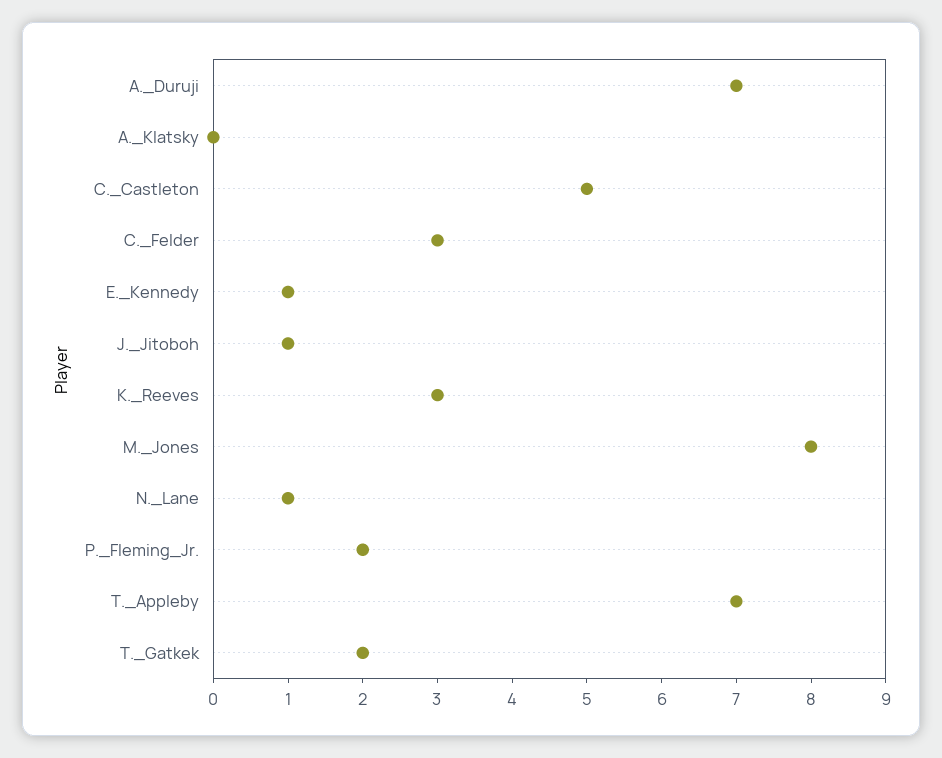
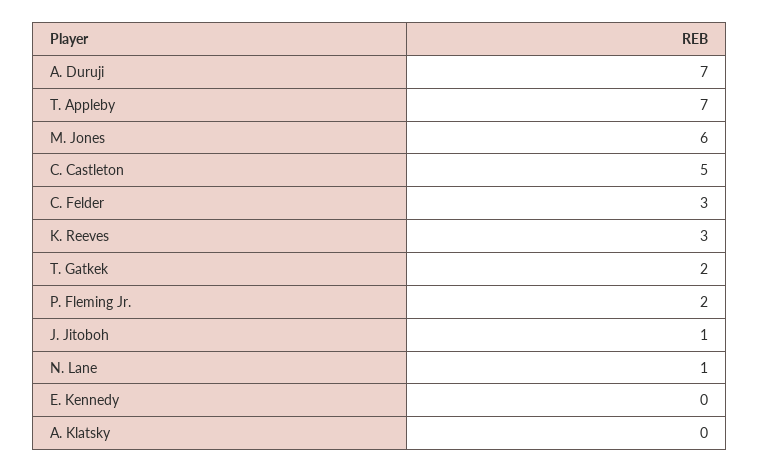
E._Kennedy: 1 -> 0
M._Jones: 8 -> 6

